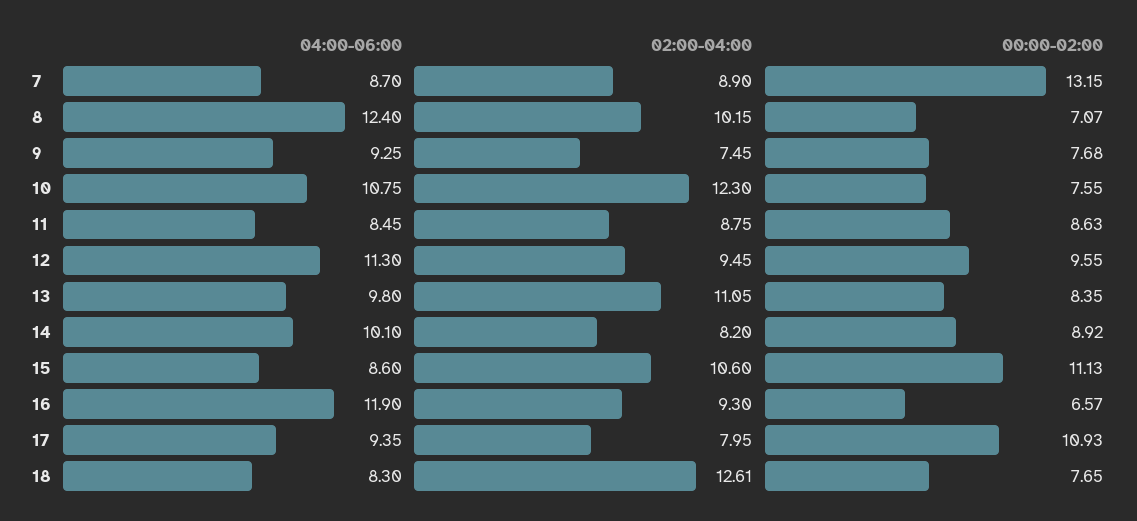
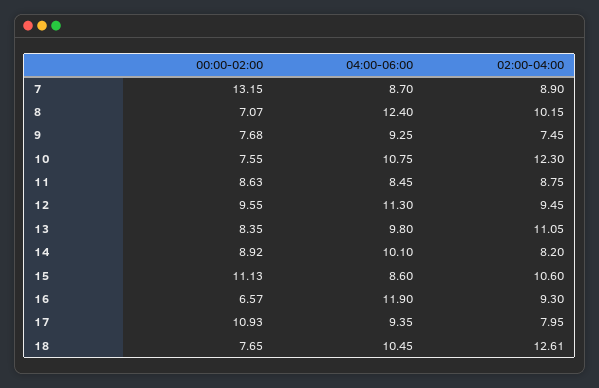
04:00-06:00, 18: 8.3 -> 10.45

